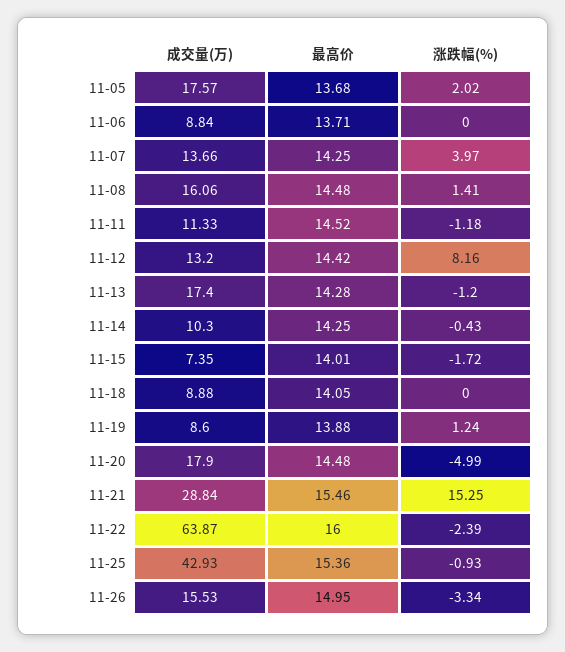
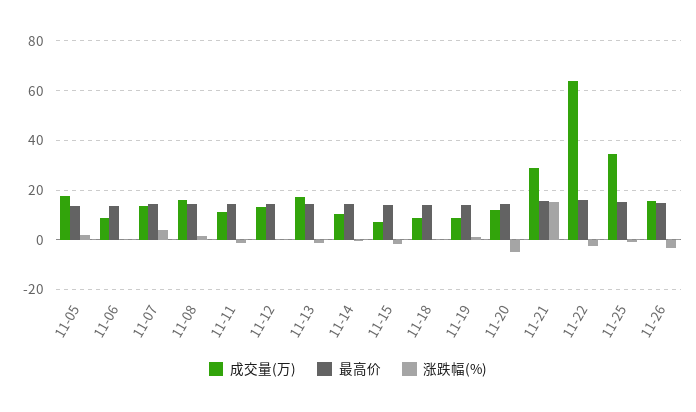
涨跌幅(%), 11-12: 8.16 -> 0
成交量(万), 11-20: 17.9 -> 12.5
成交量(万), 11-25: 42.93 -> 35

